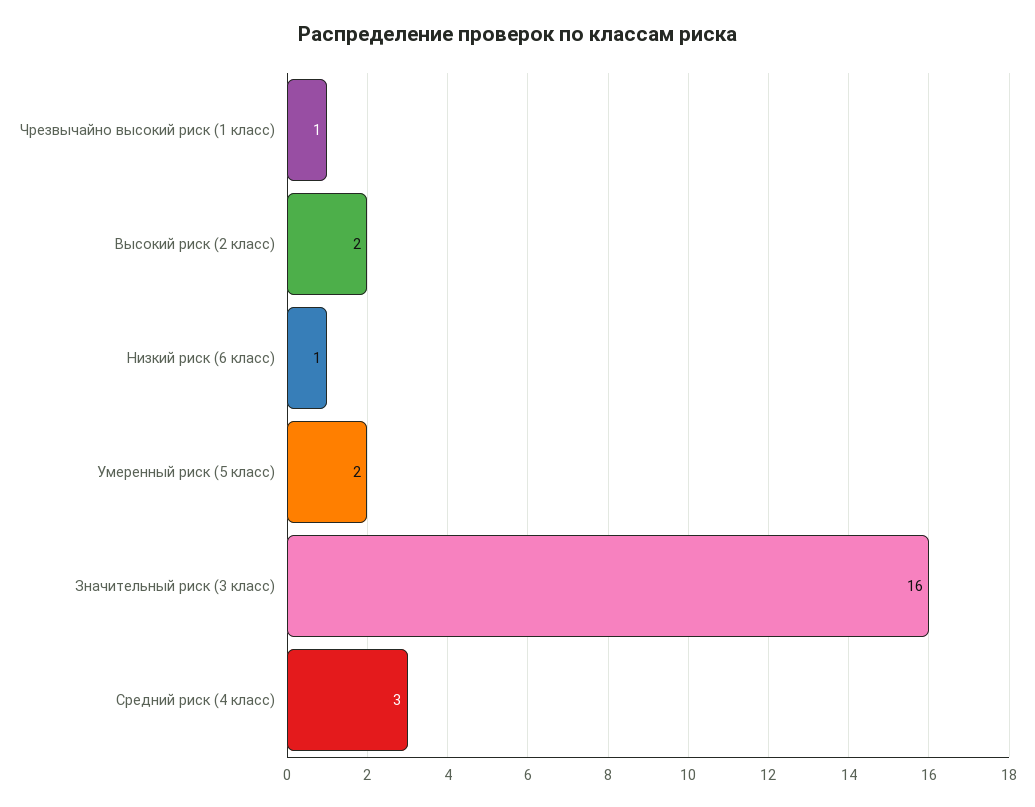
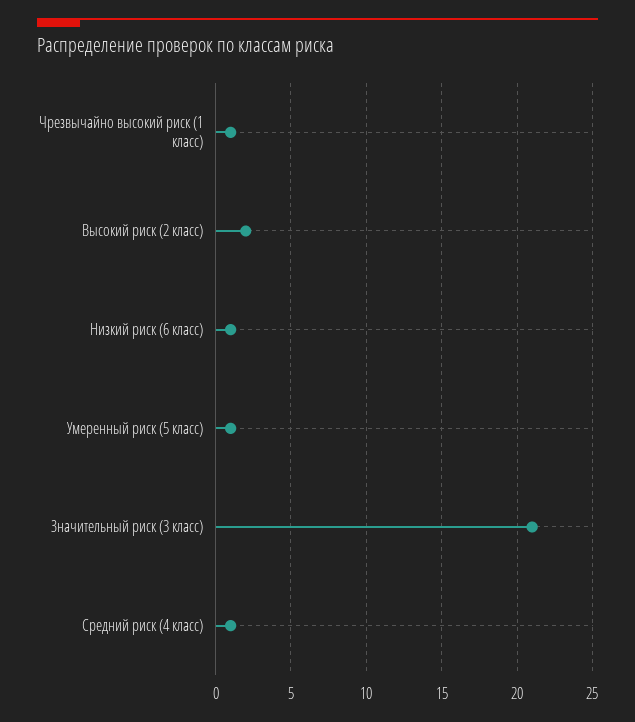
Умеренный риск (5 класс): 2 -> 1
Значительный риск (3 класс): 16 -> 21
Средний риск (4 класс): 3 -> 1

